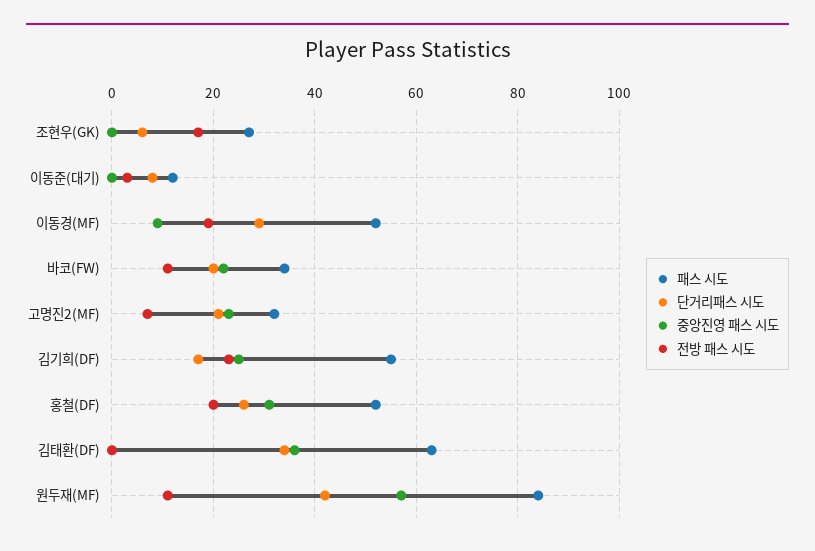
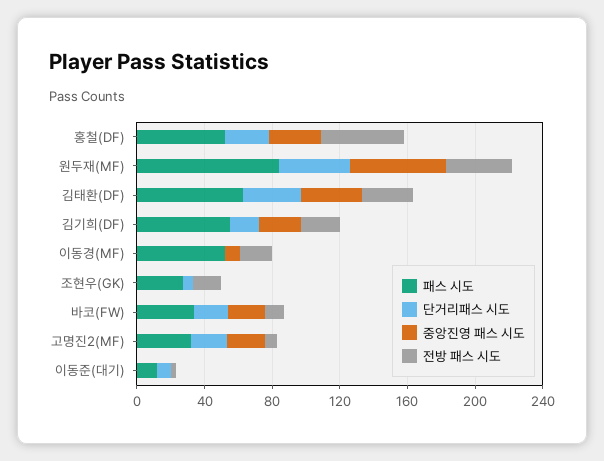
단거리패스 시도, 이동경(MF): 30 -> 0
전방 패스 시도, 홍철(DF): 20 -> 50
전방 패스 시도, 김태환(DF): 0 -> 30
전방 패스 시도, 원두재(MF): 10 -> 40

